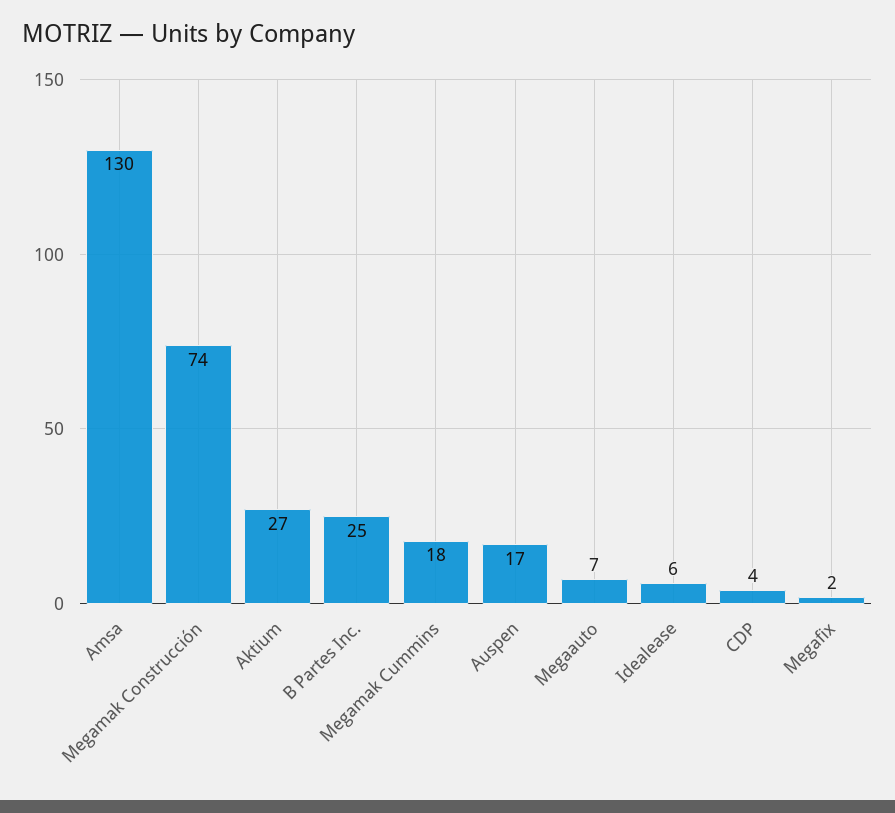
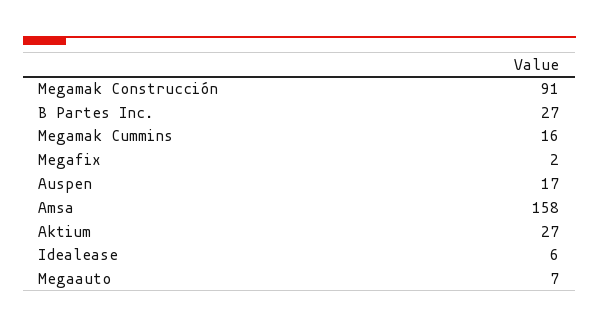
Amsa: 130 -> 158
Megamak Construcción: 74 -> 91
B Partes Inc.: 25 -> 27
Megamak Cummins: 18 -> 16
CDP: 4 -> none

